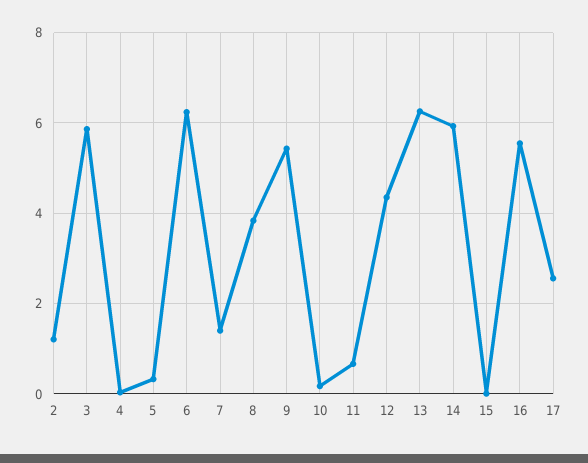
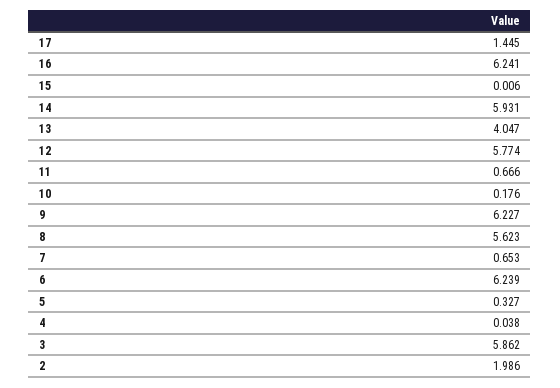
2: 1.2 -> 1.986
7: 1.4 -> 0.653
8: 3.8 -> 5.623
9: 5.4 -> 6.227
12: 4.4 -> 5.774
13: 6.2 -> 4.047
16: 5.6 -> 6.241
17: 2.6 -> 1.445

